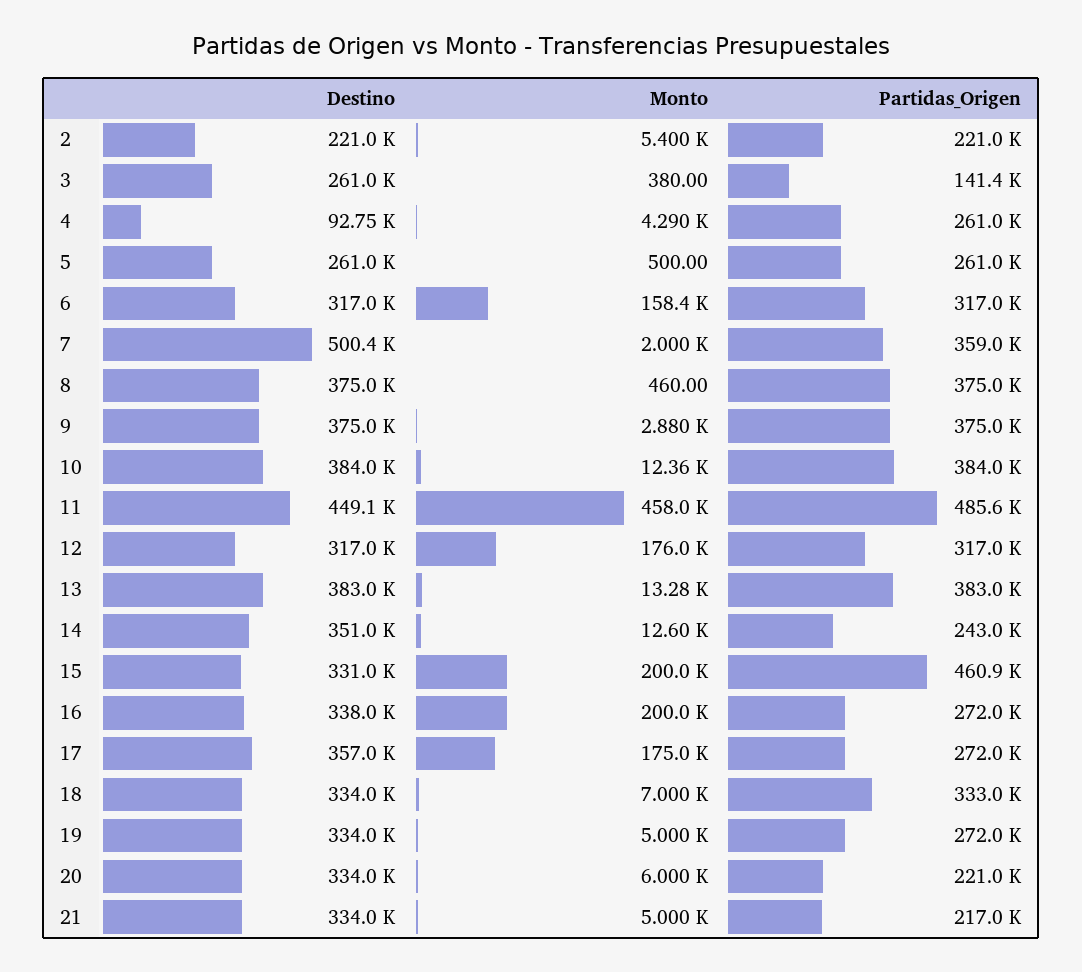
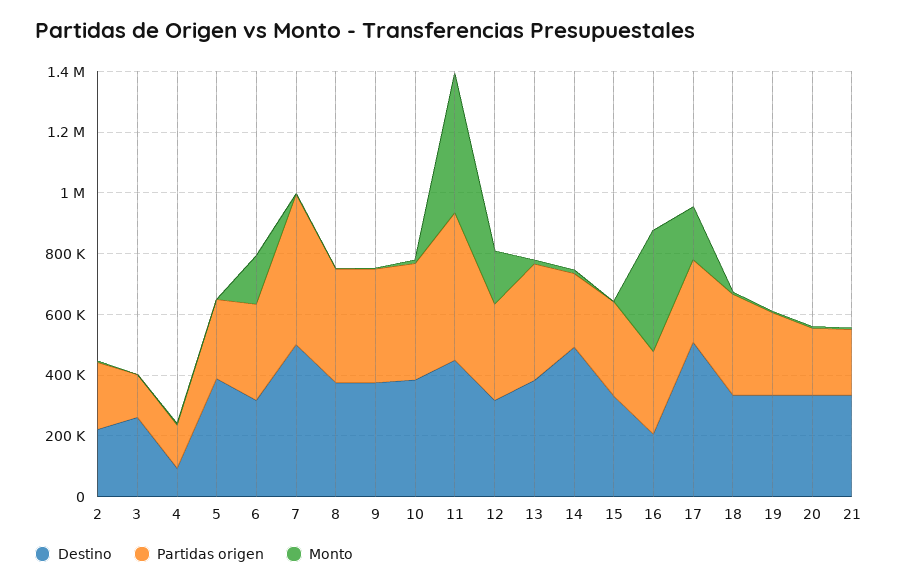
Partidas_Origen, 4: 261000 -> 150000
Destino, 5: 261000 -> 400000
Partidas_Origen, 7: 359000 -> 500000
Destino, 14: 351000 -> 500000
Monto, 15: 200000 -> 0
Partidas_Origen, 15: 460900 -> 300000
Destino, 16: 338000 -> 200000
Monto, 16: 200000 -> 400000
Destino, 17: 357000 -> 500000

